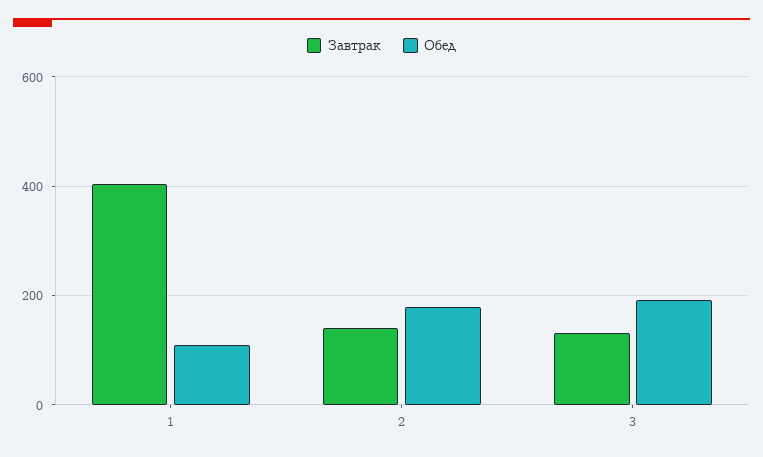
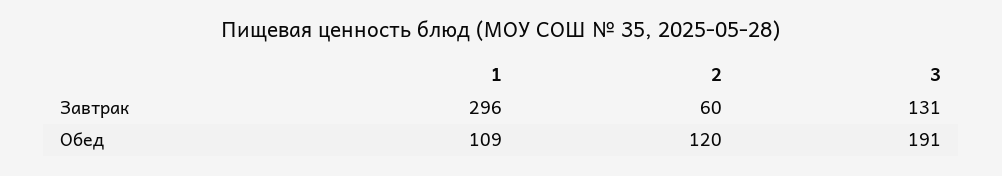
Завтрак, 1: 400 -> 296
Завтрак, 2: 140 -> 60
Обед, 2: 180 -> 120

